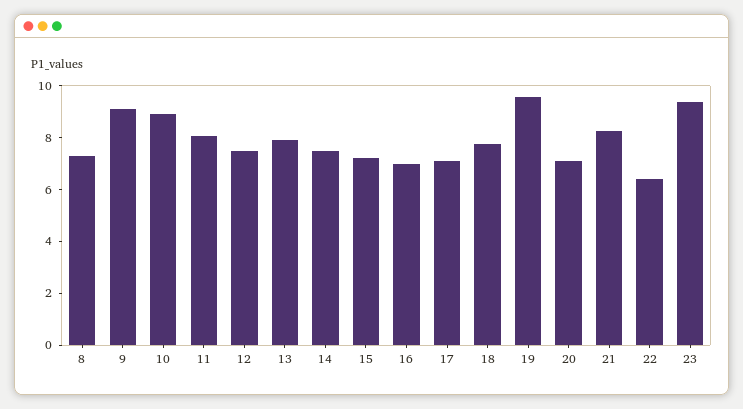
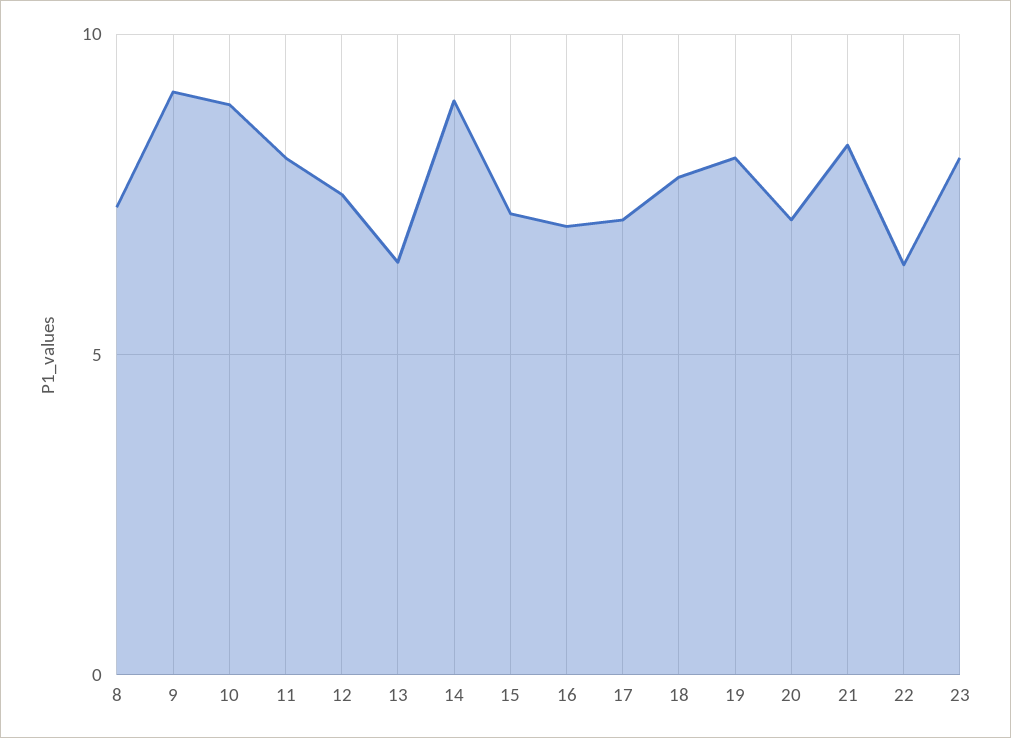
13: 8 -> 6.5
14: 7.5 -> 9
19: 9.5 -> 8
23: 9.5 -> 8

